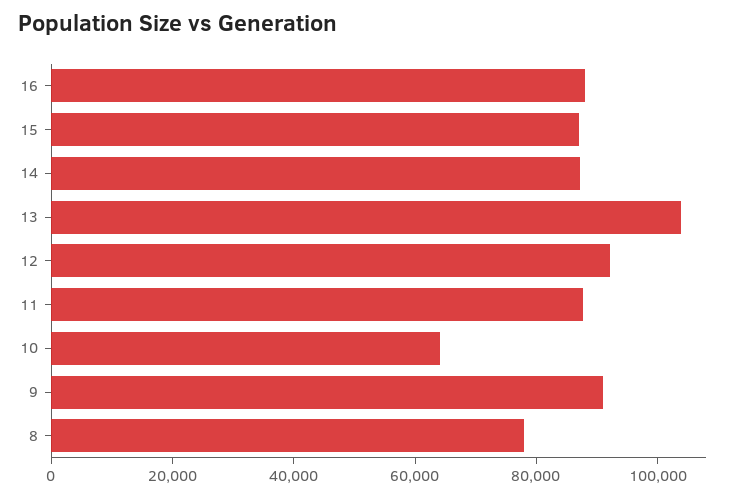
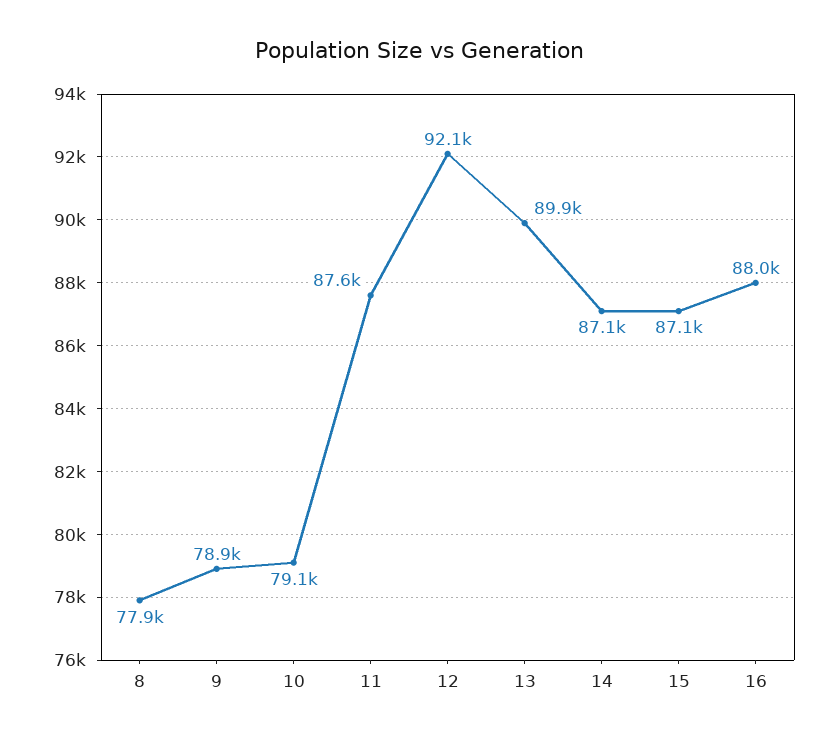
13: 105000 -> 89900
10: 65000 -> 79100
9: 90000 -> 78900

